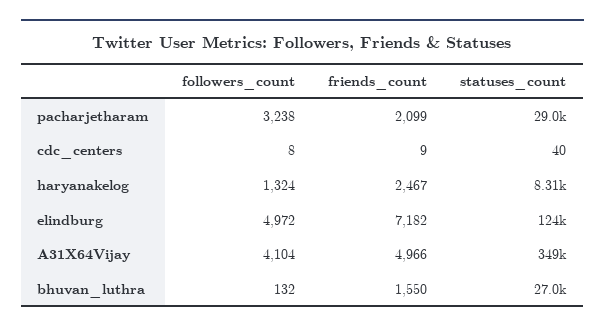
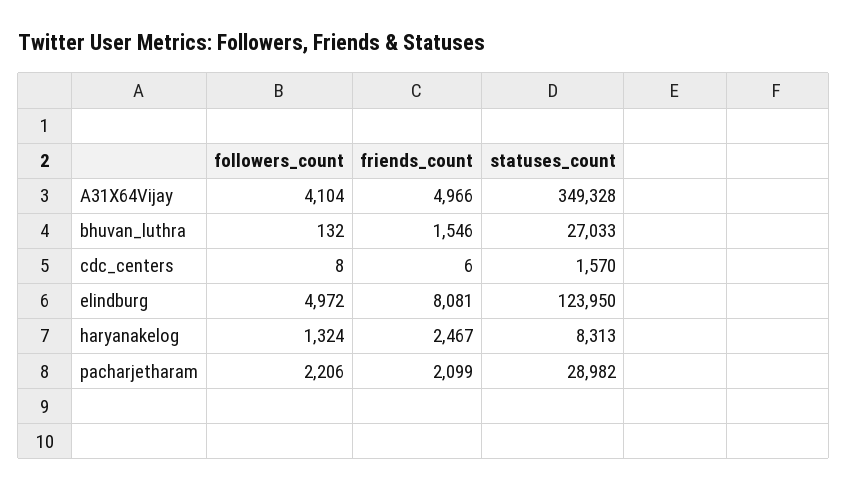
followers_count, pacharjetharam: 3238 -> 2206
friends_count, cdc_centers: 9 -> 6
statuses_count, cdc_centers: 40 -> 1570
friends_count, elindburg: 7182 -> 8081
friends_count, bhuvan_luthra: 1550 -> 1546

